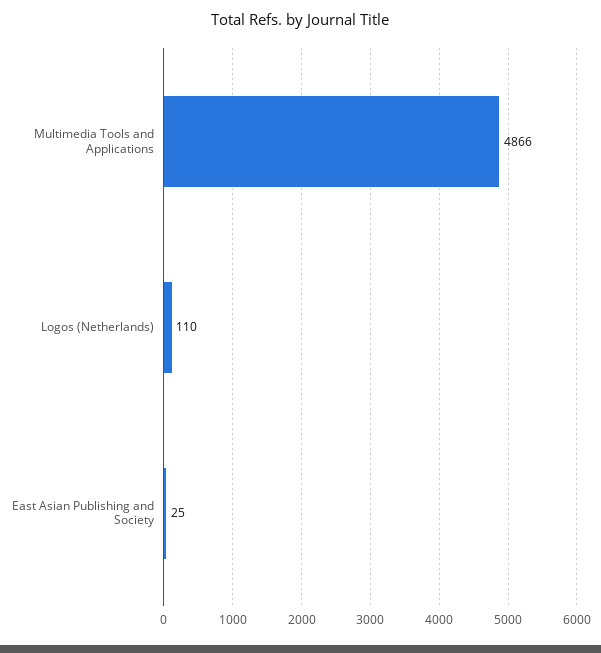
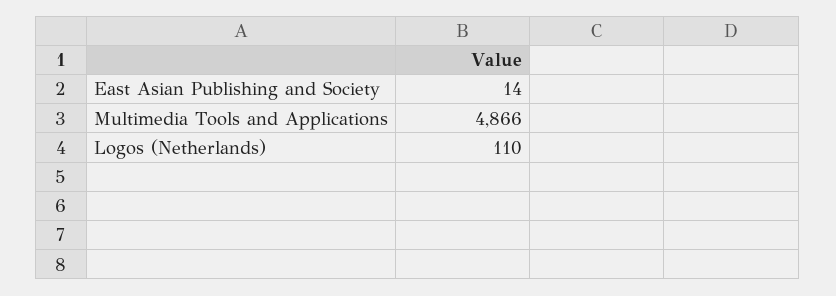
East Asian Publishing and Society: 25 -> 14

